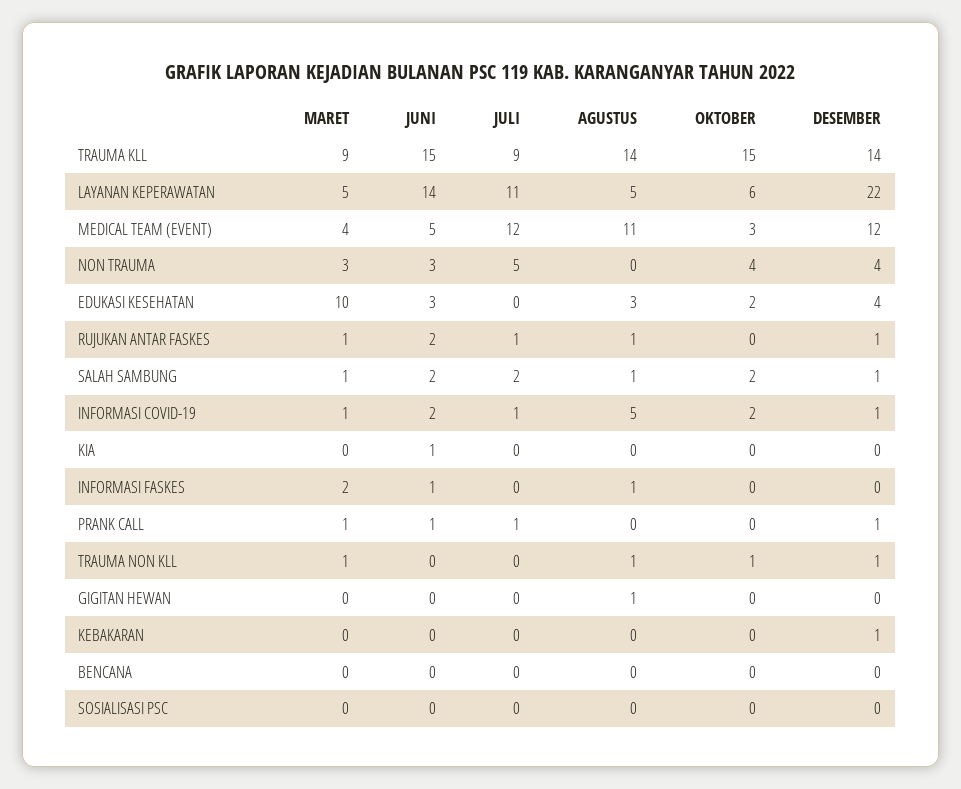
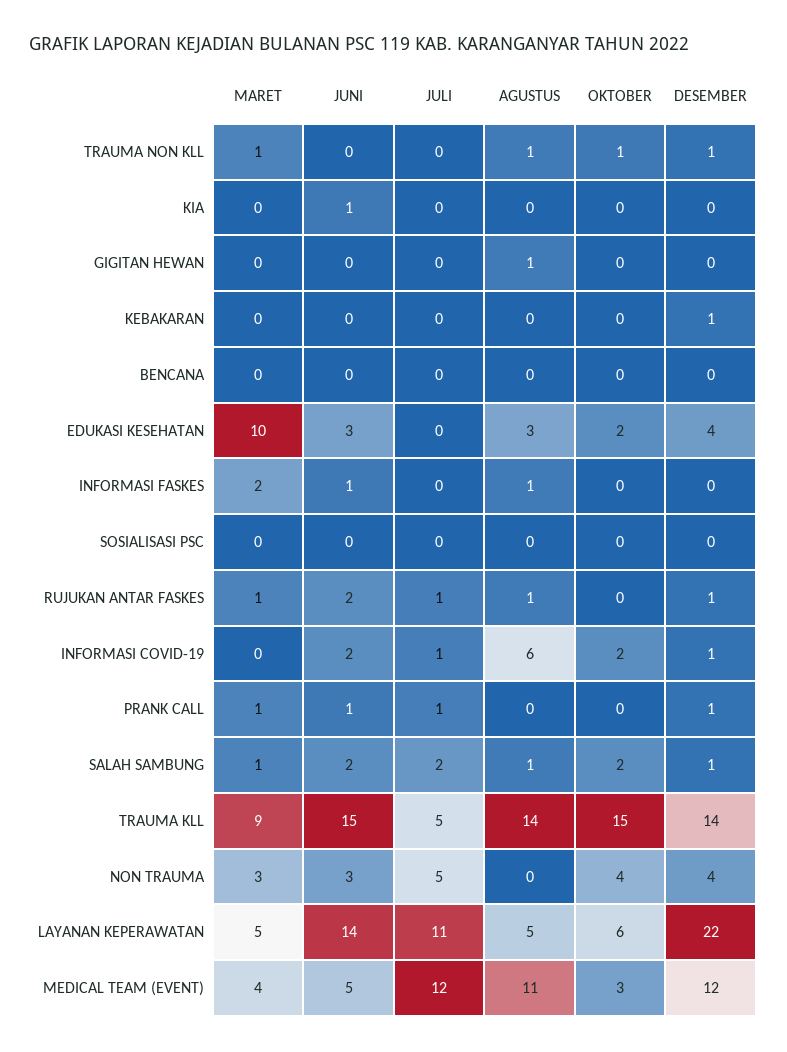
JULI, TRAUMA KLL: 9 -> 5
MARET, INFORMASI COVID-19: 1 -> 0
AGUSTUS, INFORMASI COVID-19: 5 -> 6

